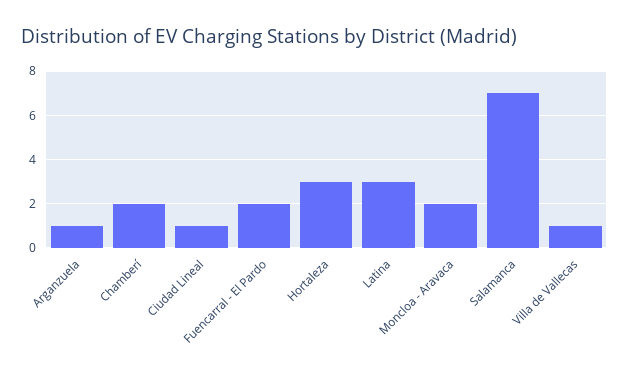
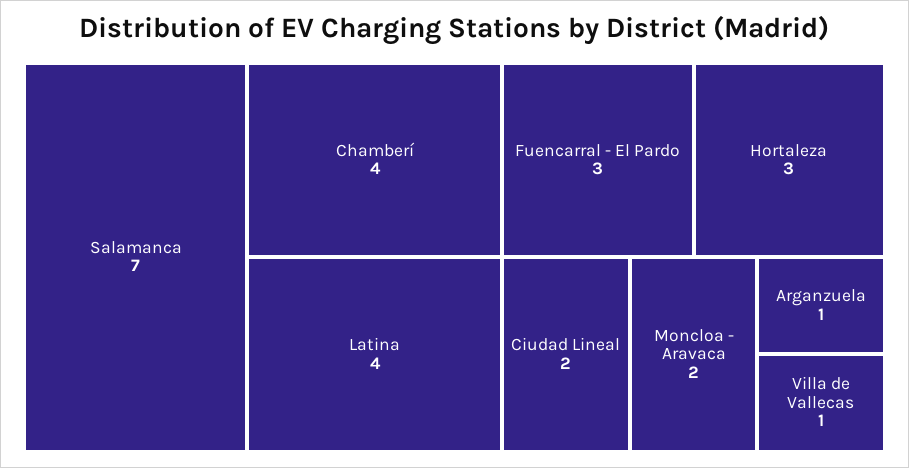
Chamberí: 2 -> 4
Ciudad Lineal: 1 -> 2
Fuencarral - El Pardo: 2 -> 3
Latina: 3 -> 4

